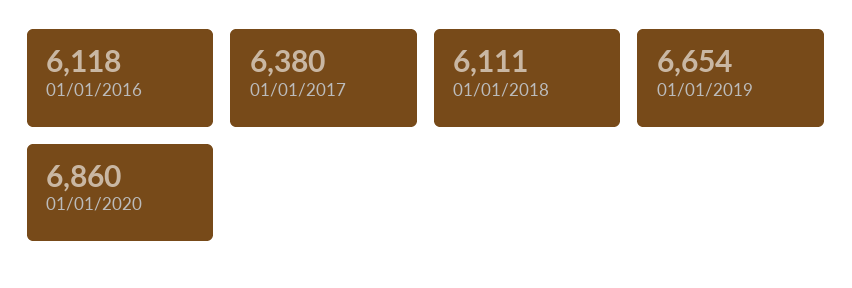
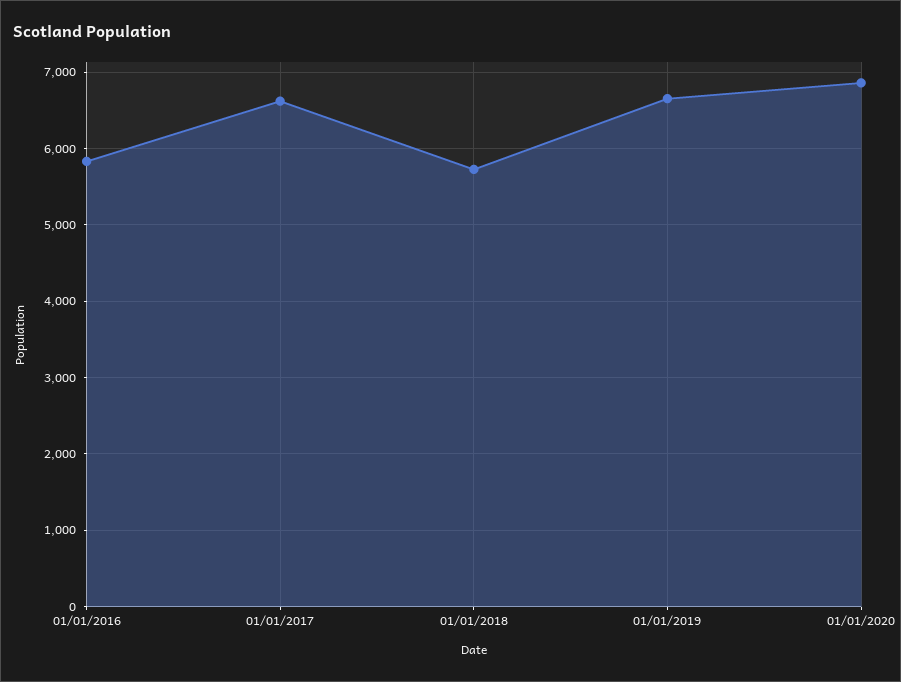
01/01/2016: 6118 -> 5800
01/01/2017: 6380 -> 6600
01/01/2018: 6111 -> 5700

